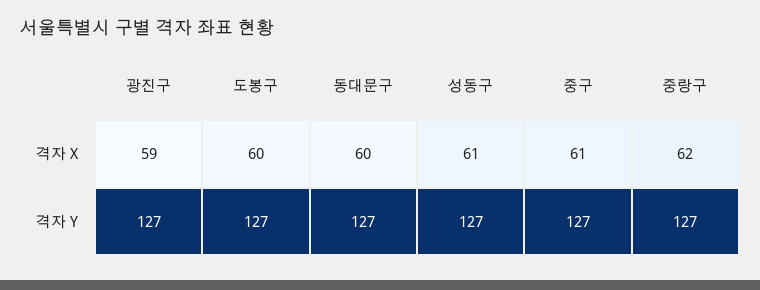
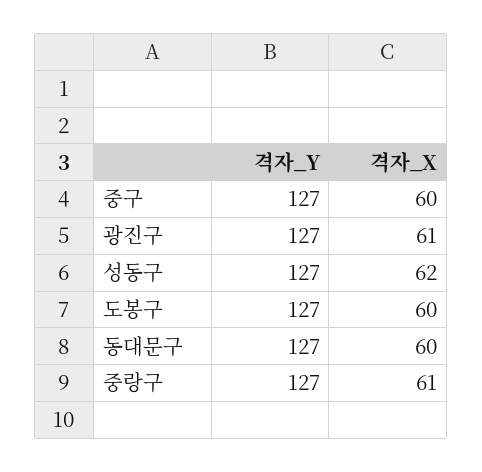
광진구, 격자 X: 59 -> 61
성동구, 격자 X: 61 -> 62
중구, 격자 X: 61 -> 60
중랑구, 격자 X: 62 -> 61

